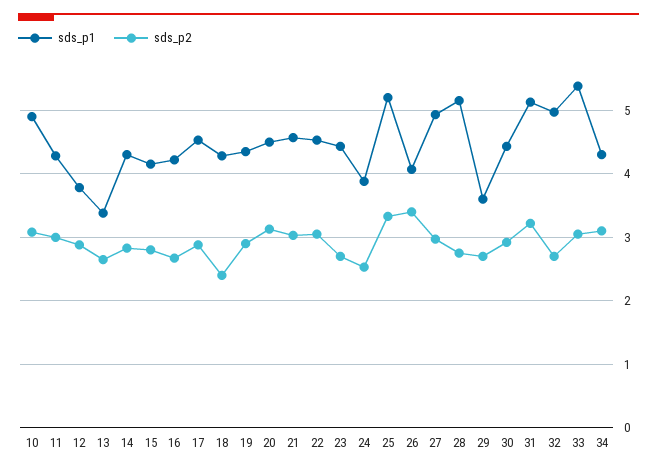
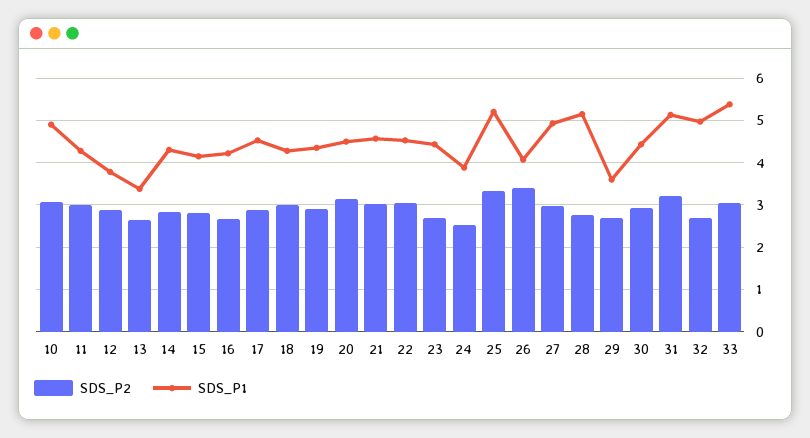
sds_p2, 18: 2.4 -> 3
sds_p1, 34: 4.3 -> none
sds_p2, 34: 3.1 -> none

